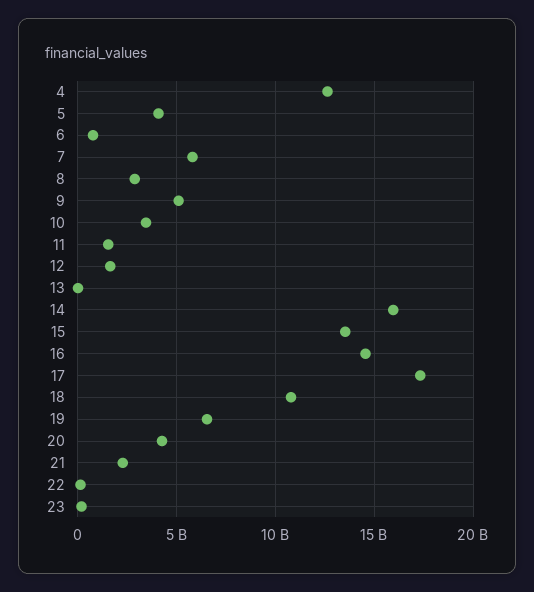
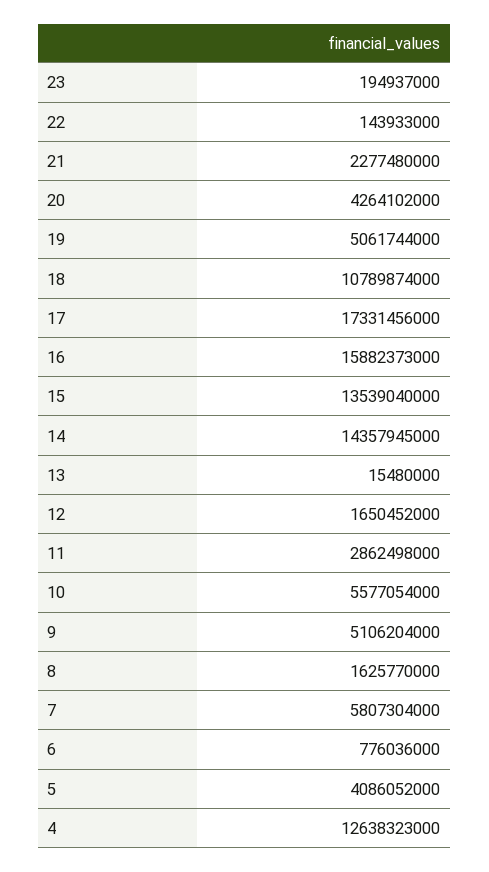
8: 3000000000 -> 1625770000
10: 3500000000 -> 5577054000
11: 1500000000 -> 2862498000
14: 16000000000 -> 14357945000
16: 14500000000 -> 15882373000
19: 6500000000 -> 5061744000

